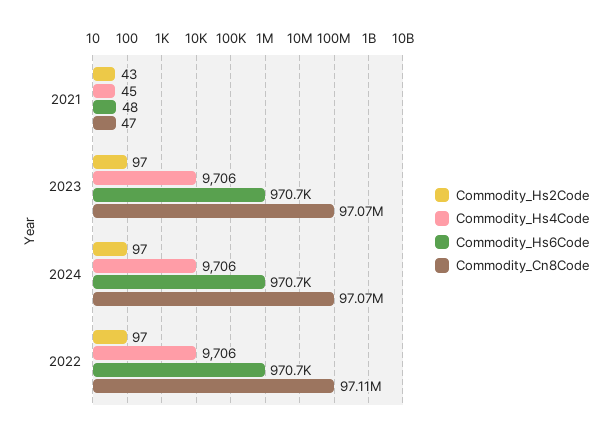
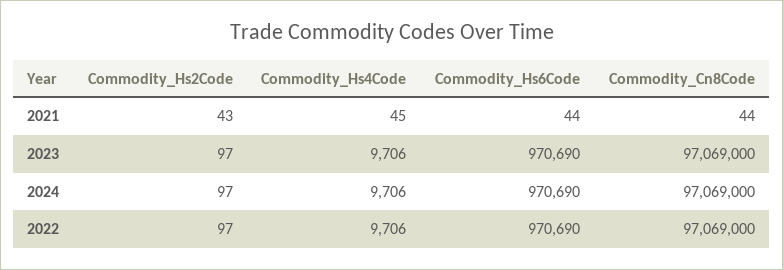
Commodity_Hs6Code, 2021: 48 -> 44
Commodity_Cn8Code, 2021: 47 -> 44
Commodity_Cn8Code, 2022: 97110000 -> 97069000

